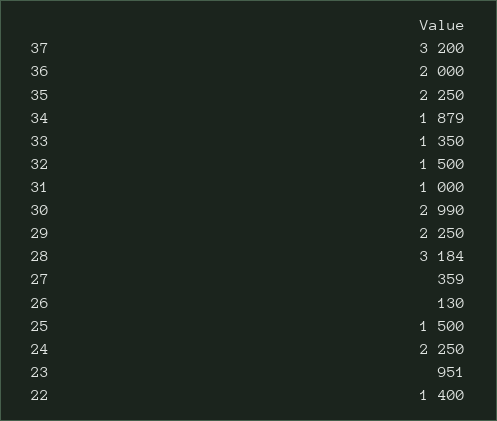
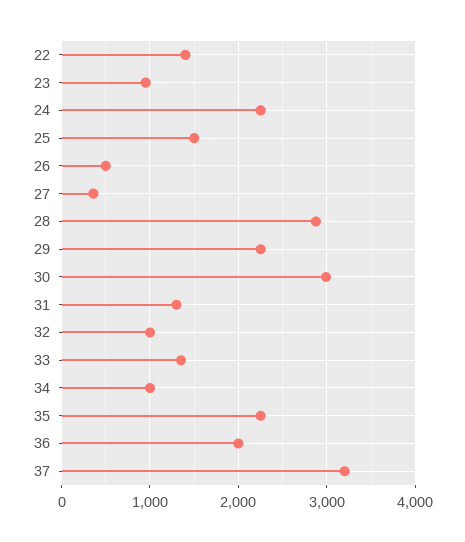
34: 1879 -> 1000
32: 1500 -> 1000
31: 1000 -> 1300
28: 3184 -> 2900
26: 130 -> 500

